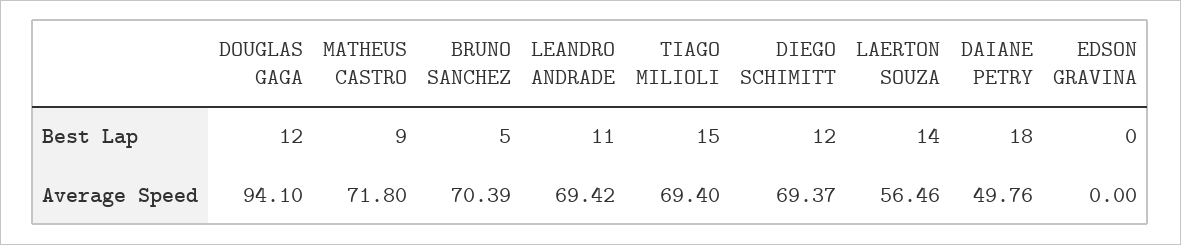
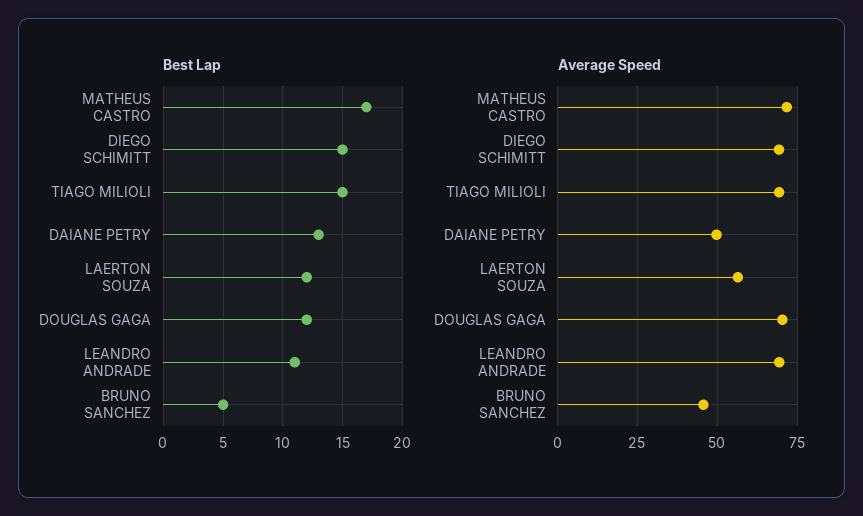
Best Lap, MATHEUS CASTRO: 9 -> 17
Best Lap, DIEGO SCHIMITT: 12 -> 15
Best Lap, LAERTON SOUZA: 14 -> 12
Best Lap, DAIANE PETRY: 18 -> 13
Best Lap, EDSON GRAVINA: 0 -> none
Average Speed, DOUGLAS GAGA: 94.1 -> 70
Average Speed, BRUNO SANCHEZ: 70.39 -> 45
Average Speed, EDSON GRAVINA: 0 -> none

